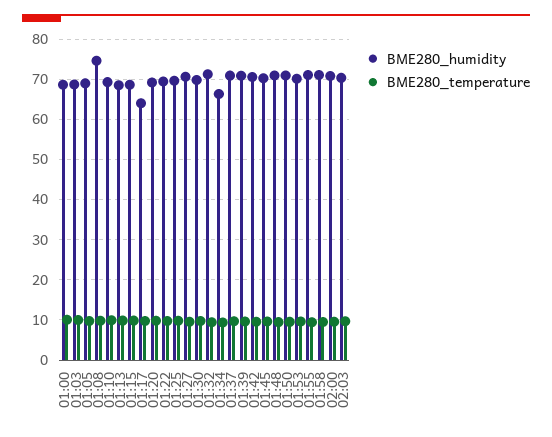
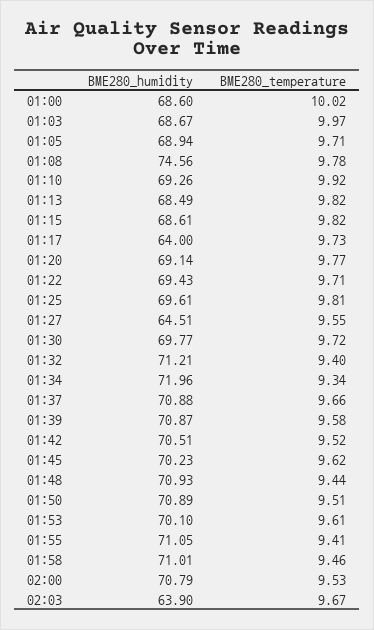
BME280_humidity, 01:27: 70 -> 64.51
BME280_humidity, 01:34: 66 -> 71.96
BME280_humidity, 02:03: 70 -> 63.9

